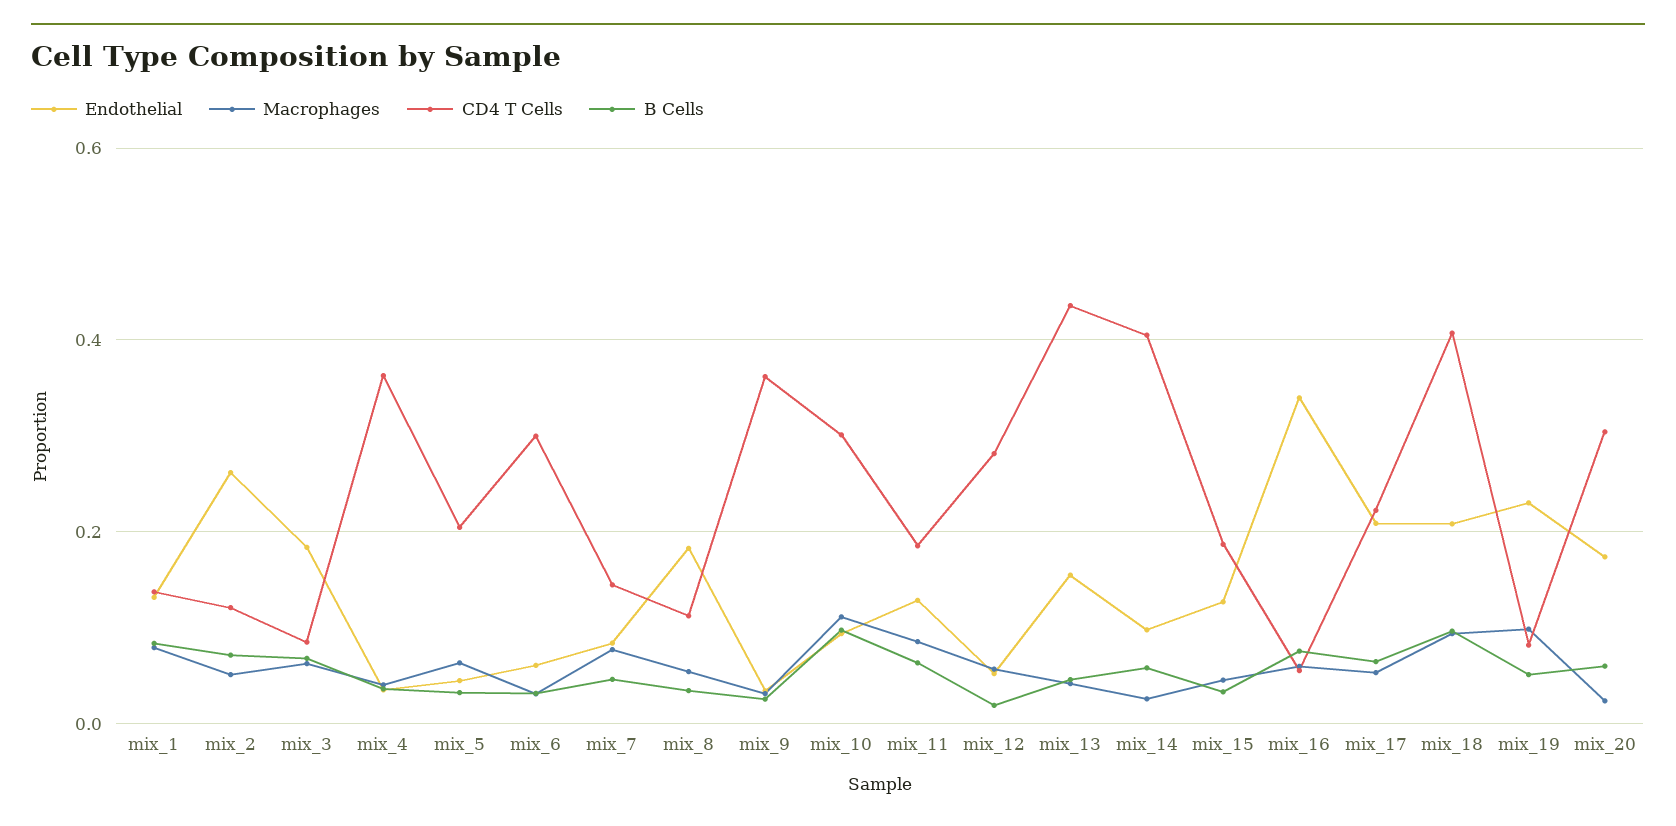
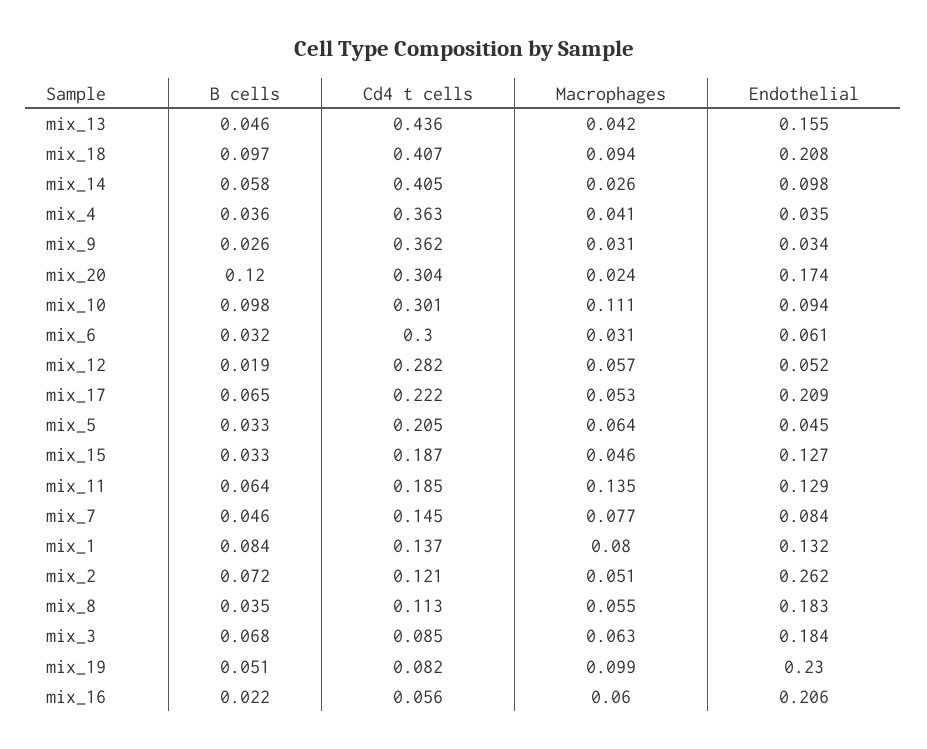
Macrophages, mix_11: 0.08 -> 0.135
Endothelial, mix_16: 0.34 -> 0.206
B Cells, mix_16: 0.08 -> 0.022
B Cells, mix_20: 0.06 -> 0.12

